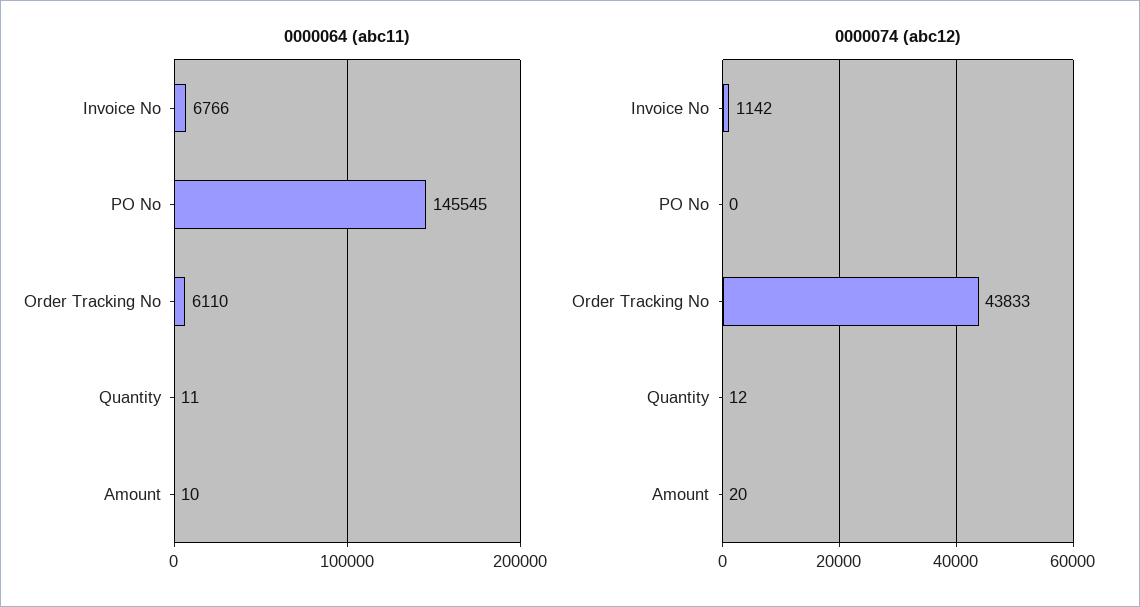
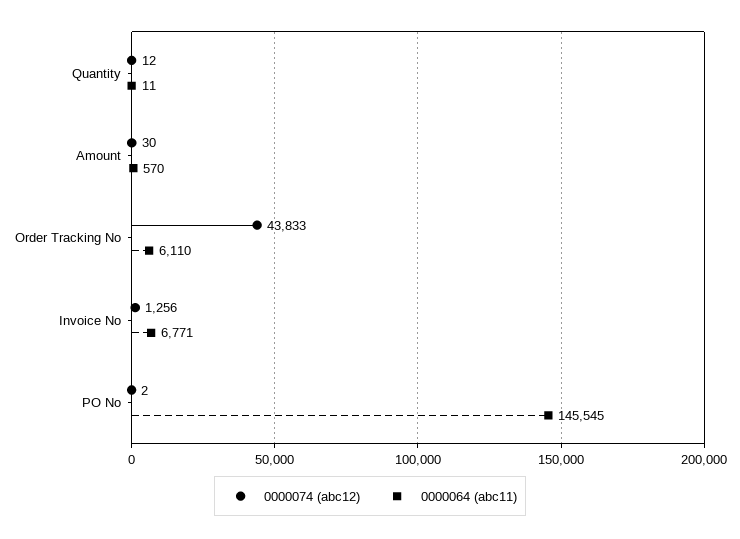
0000064 (abc11), Invoice No: 6766 -> 6771
0000064 (abc11), Amount: 10 -> 570
0000074 (abc12), Invoice No: 1142 -> 1256
0000074 (abc12), PO No: 0 -> 2
0000074 (abc12), Amount: 20 -> 30

